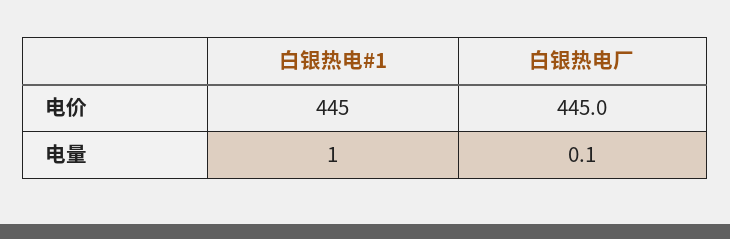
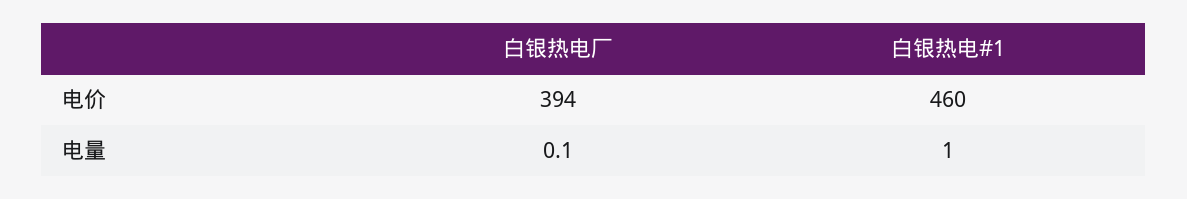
白银热电#1, 电价: 445 -> 460
白银热电厂, 电价: 445 -> 394

